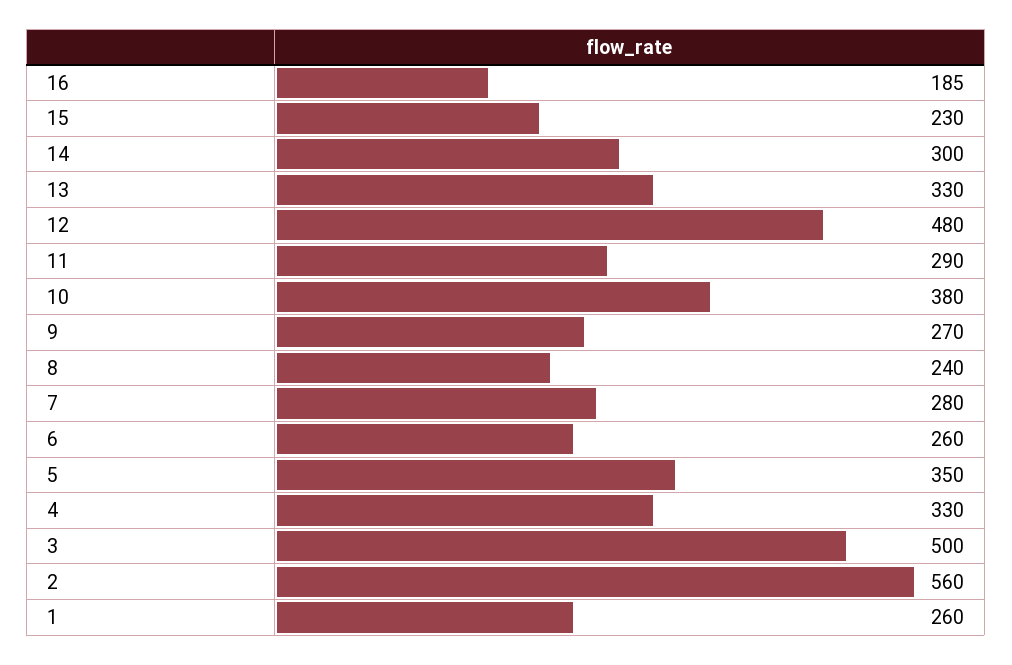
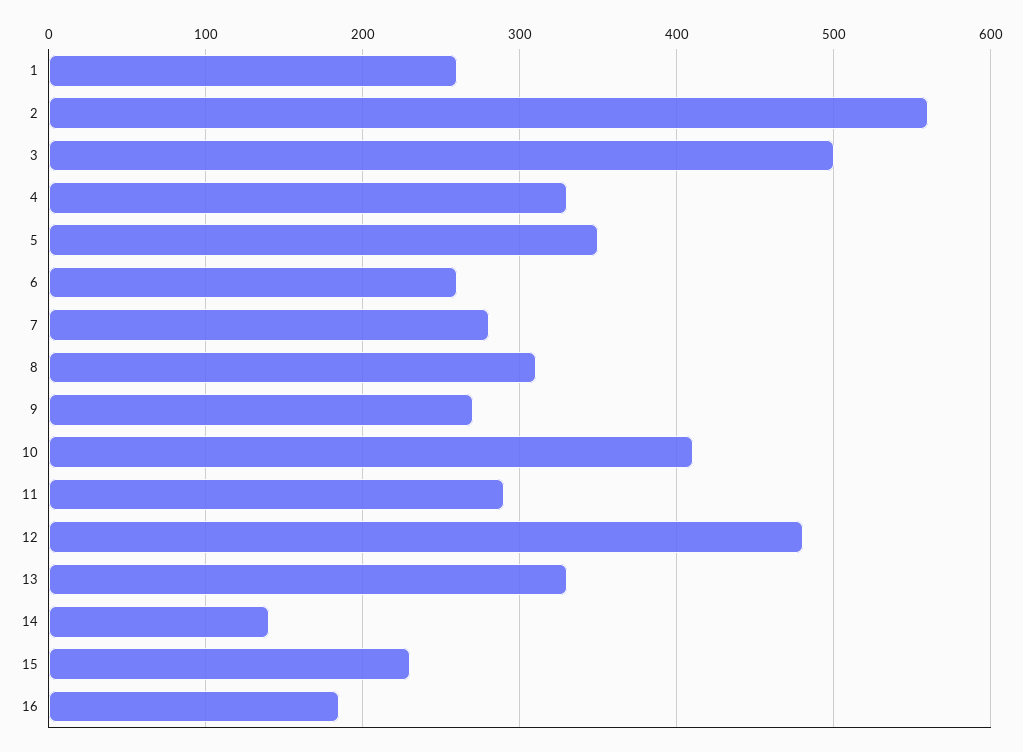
14: 300 -> 140
10: 380 -> 410
8: 240 -> 310

